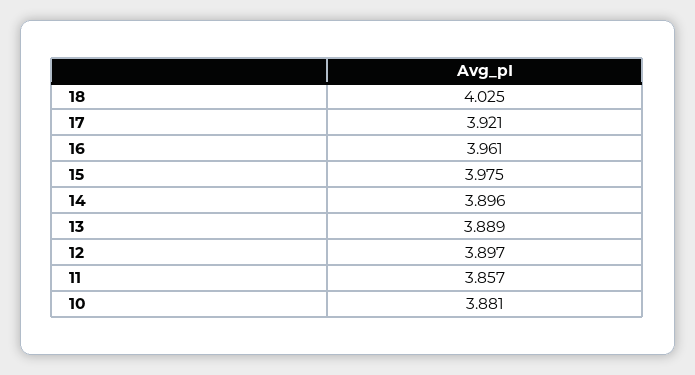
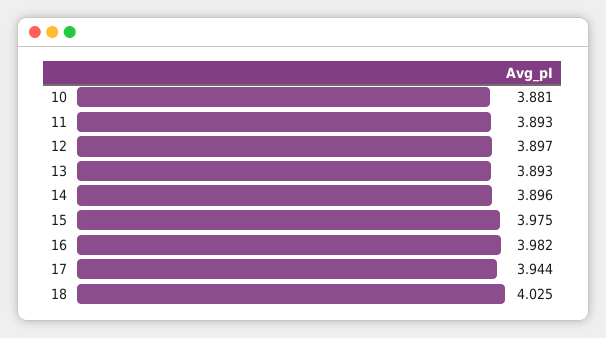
17: 3.921 -> 3.944
16: 3.961 -> 3.982
13: 3.889 -> 3.893
11: 3.857 -> 3.893

